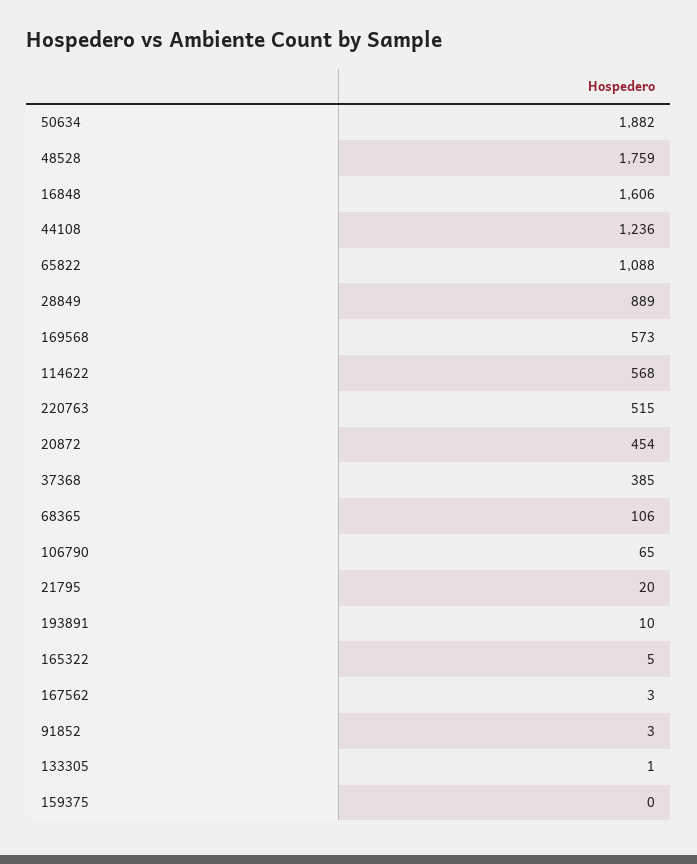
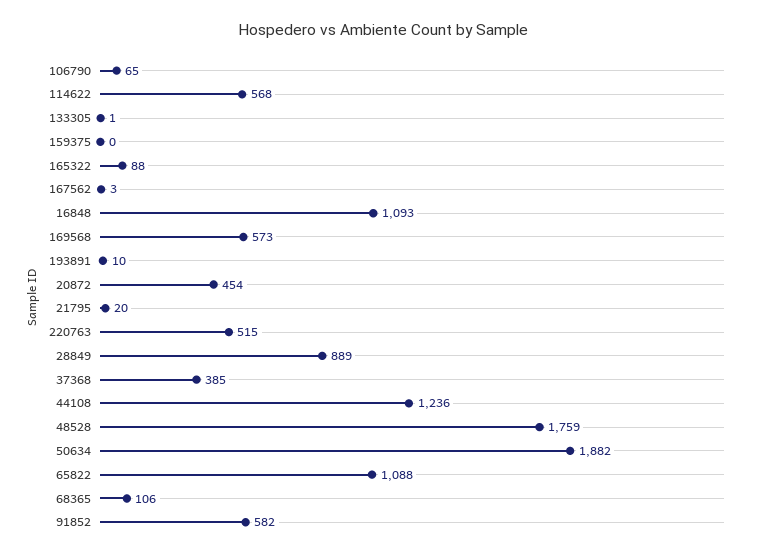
16848: 1606 -> 1093
165322: 5 -> 88
91852: 3 -> 582

